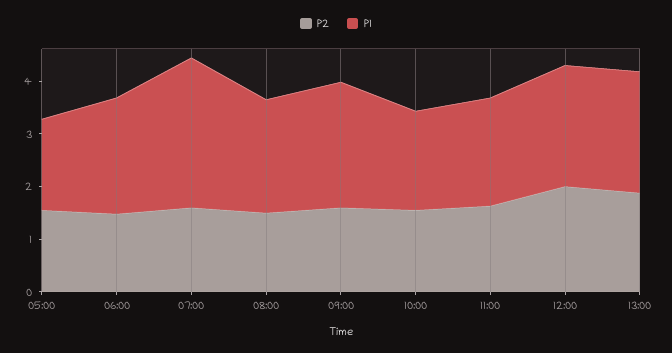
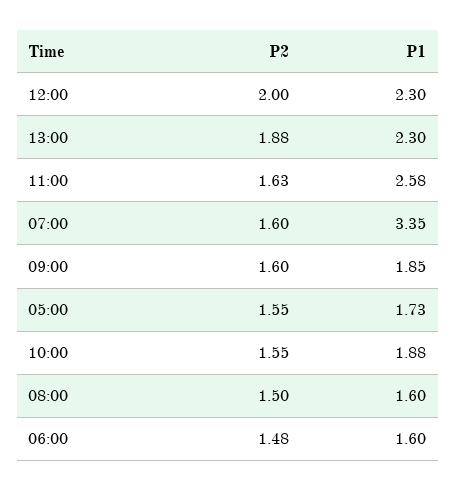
P1, 06:00: 2.2 -> 1.6
P1, 07:00: 2.8 -> 3.35
P1, 08:00: 2.2 -> 1.6
P1, 09:00: 2.4 -> 1.85
P1, 11:00: 2 -> 2.58

